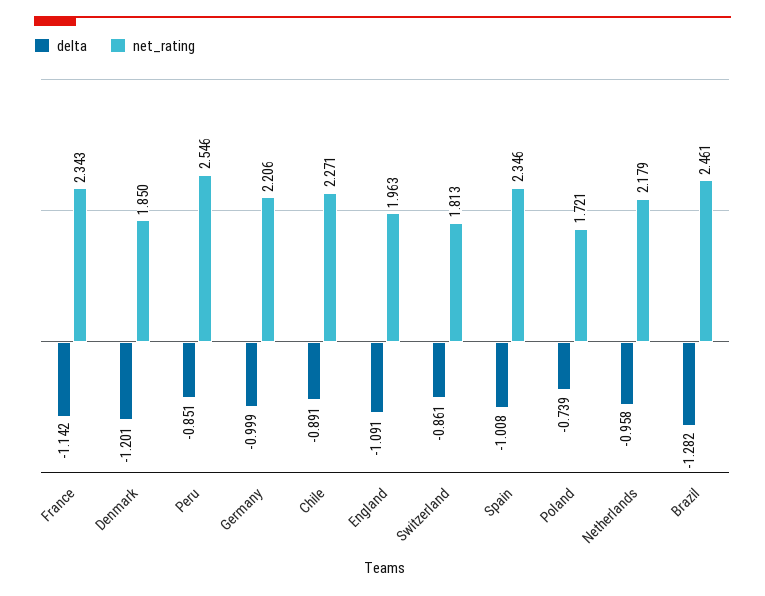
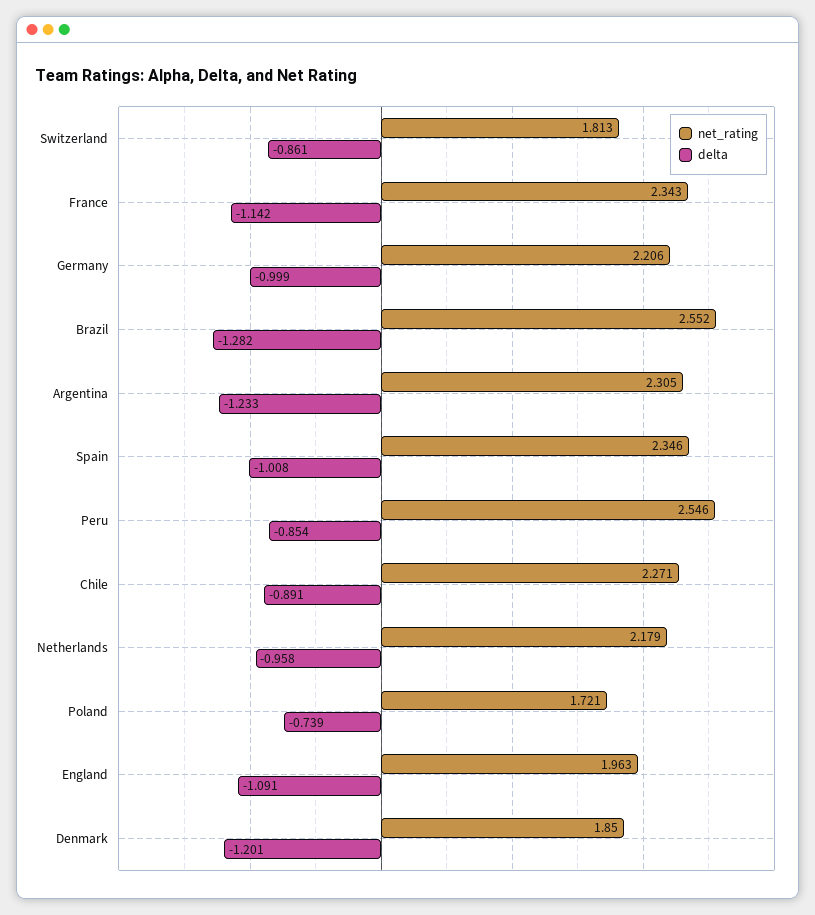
delta, Peru: -0.851 -> -0.854
net_rating, Brazil: 2.461 -> 2.552
net_rating, Argentina: none -> 2.305
delta, Argentina: none -> -1.233

